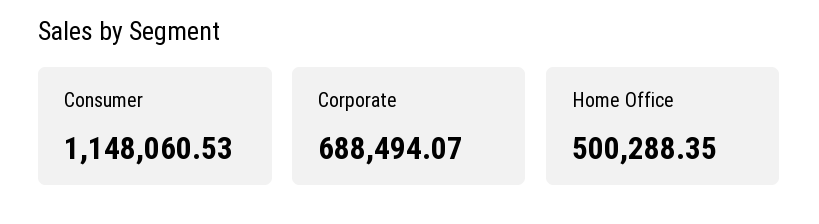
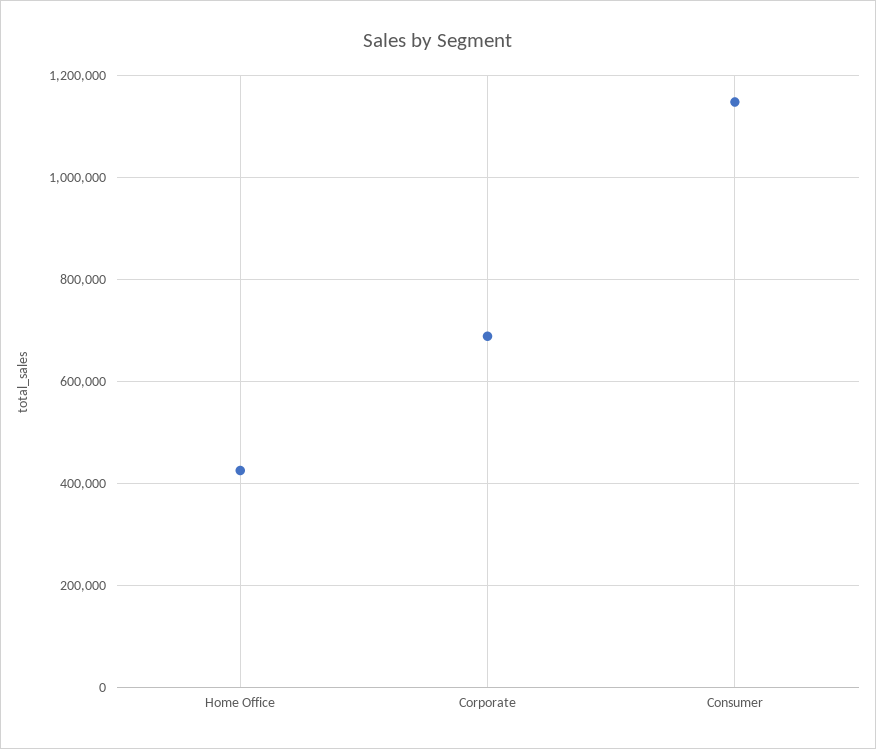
Home Office: 500288.35 -> 420000

